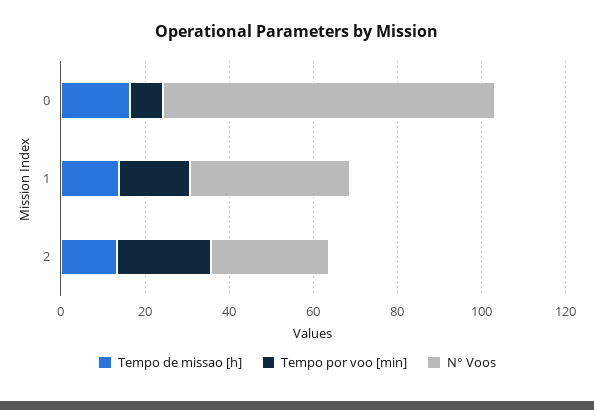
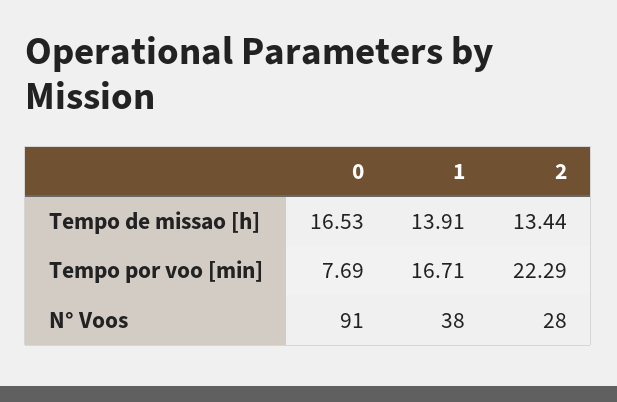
N° Voos, 0: 80 -> 91

